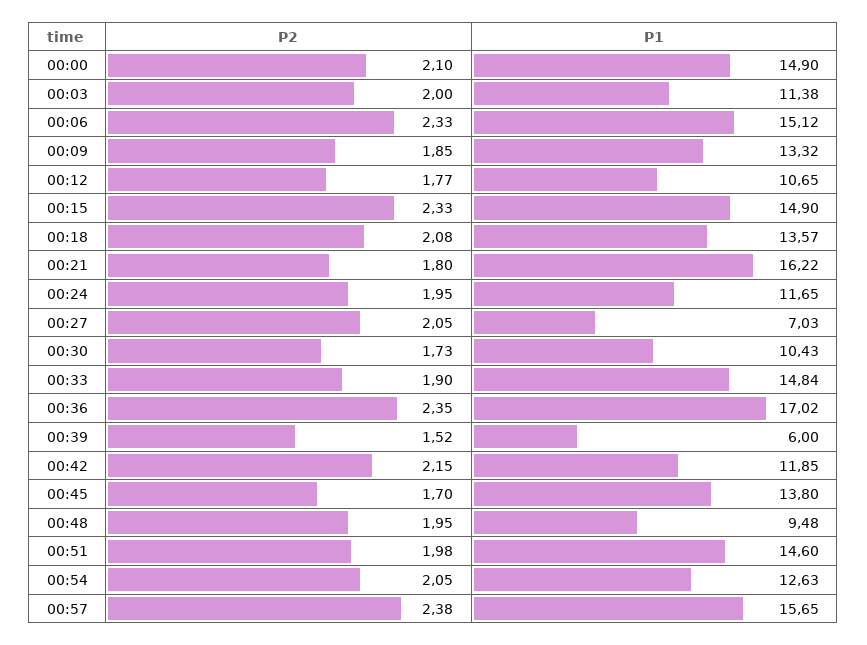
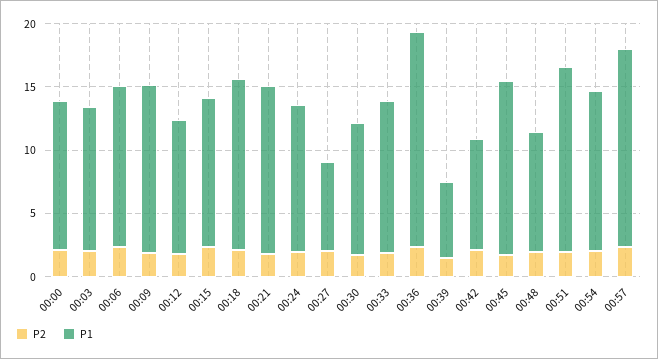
P1, 00:00: 14.9 -> 12
P1, 00:06: 15.12 -> 13
P1, 00:15: 14.9 -> 12
P1, 00:21: 16.22 -> 13
P1, 00:33: 14.84 -> 12
P1, 00:42: 11.85 -> 9

